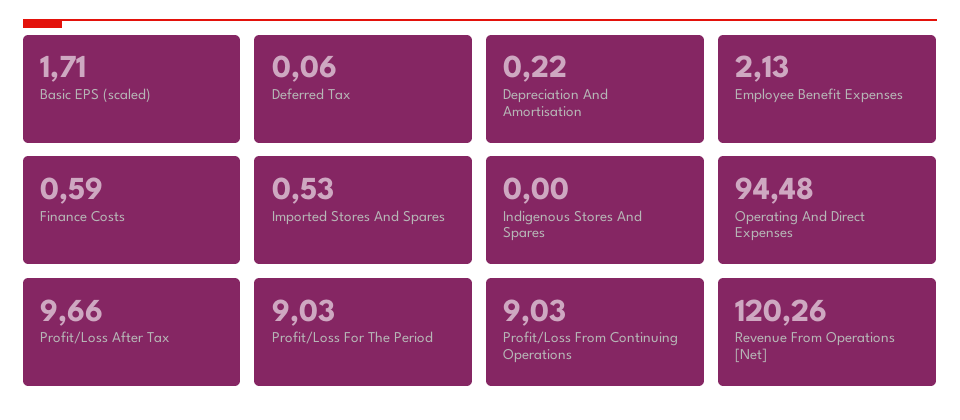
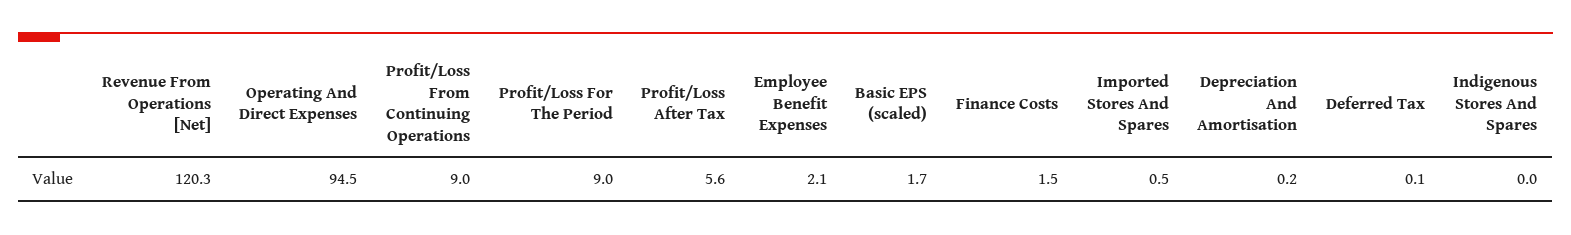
Finance Costs: 0.59 -> 1.5
Profit/Loss After Tax: 9.66 -> 5.6

